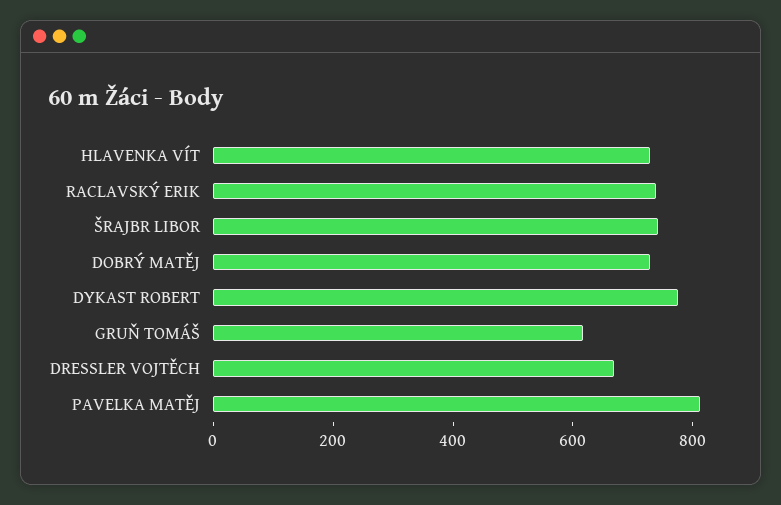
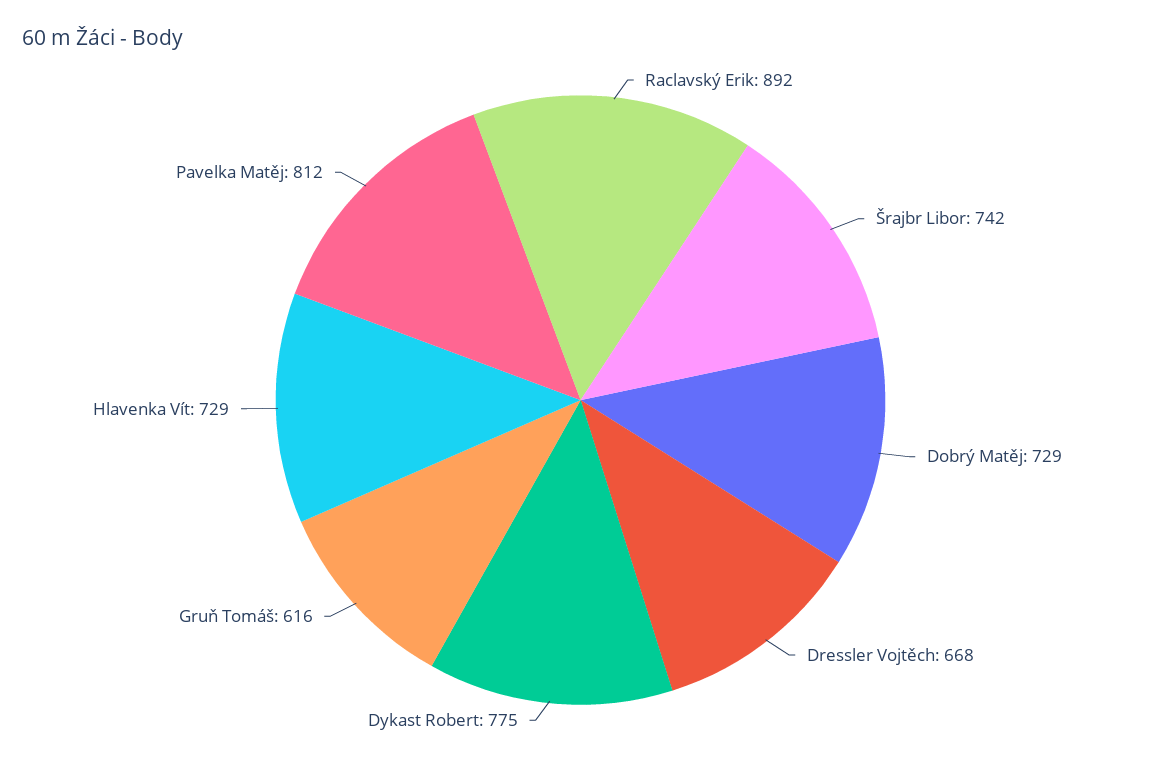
RACLAVSKÝ ERIK: 750 -> 892

